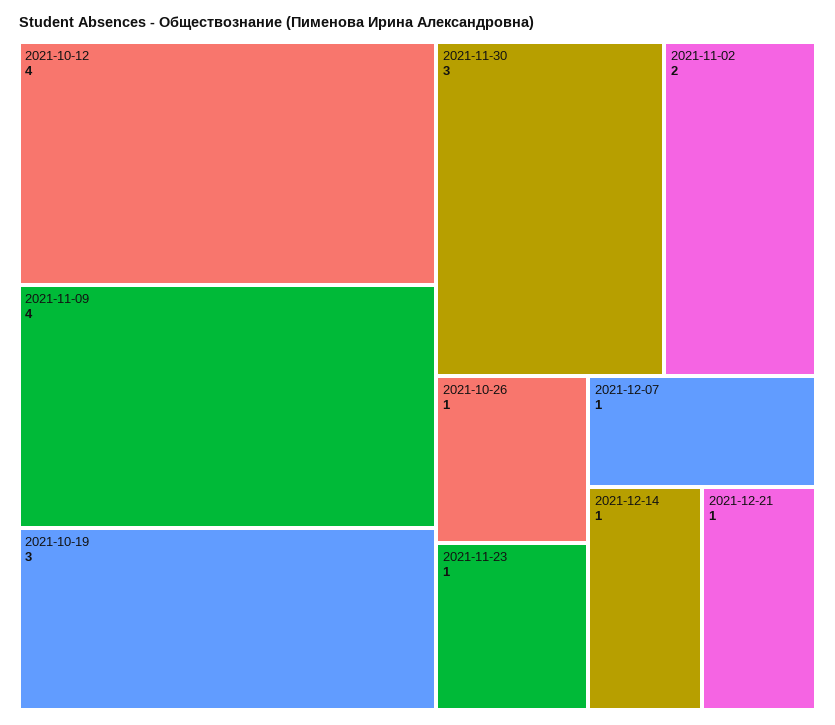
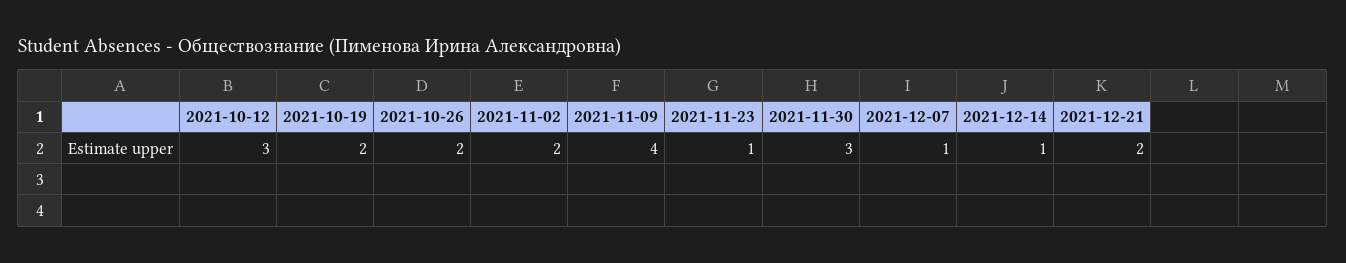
2021-10-12: 4 -> 3
2021-10-19: 3 -> 2
2021-10-26: 1 -> 2
2021-12-21: 1 -> 2

